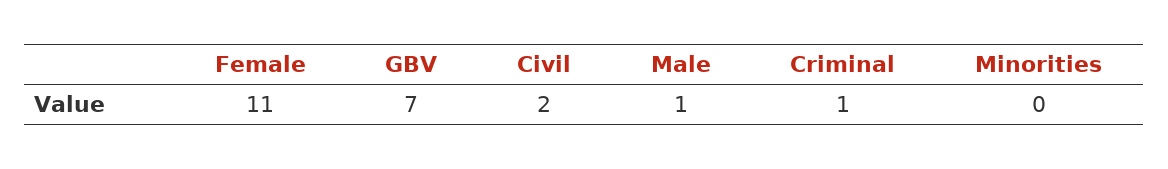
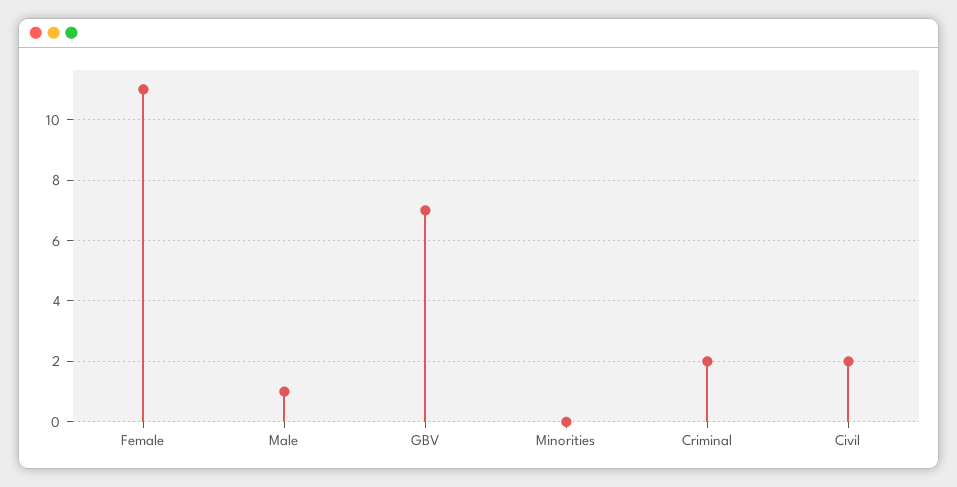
Criminal: 1 -> 2

